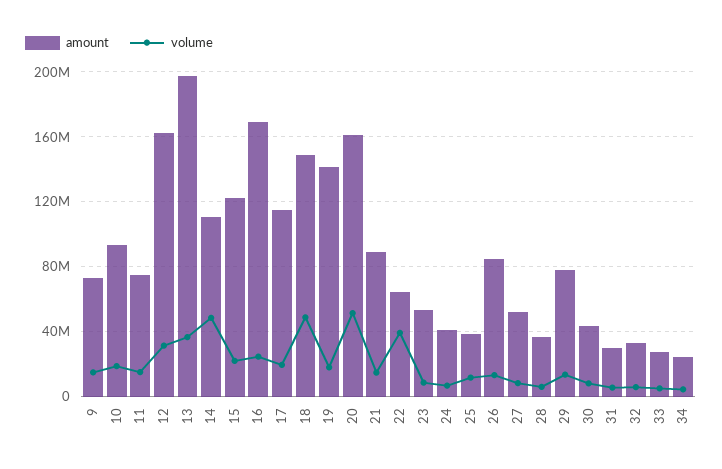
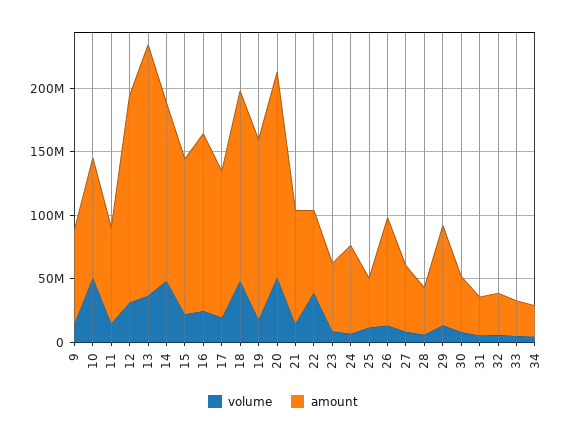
volume, 10: 20000000 -> 50000000
amount, 14: 110000000 -> 140000000
amount, 16: 170000000 -> 140000000
amount, 24: 40000000 -> 70000000

